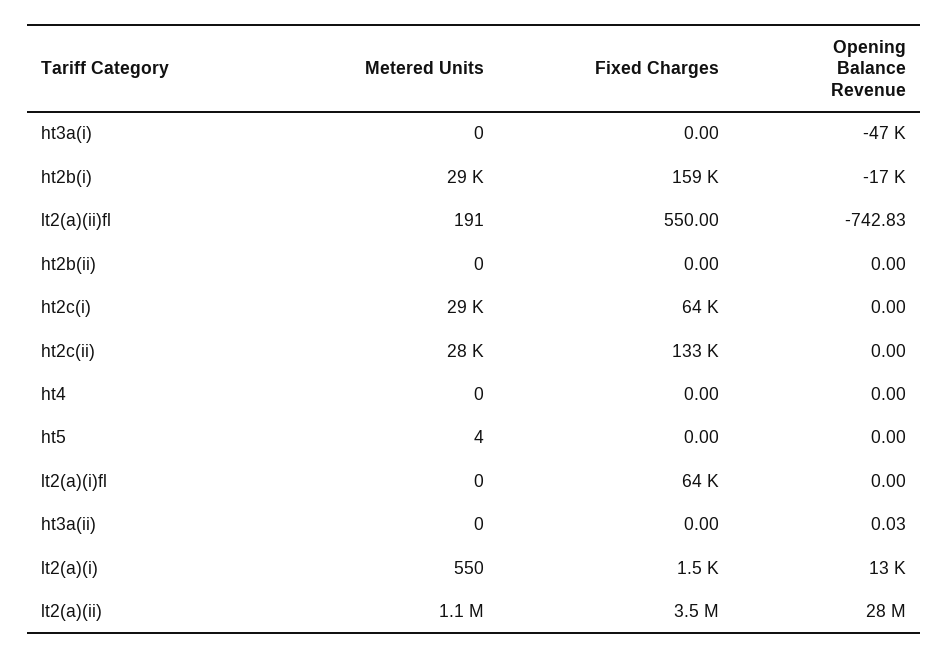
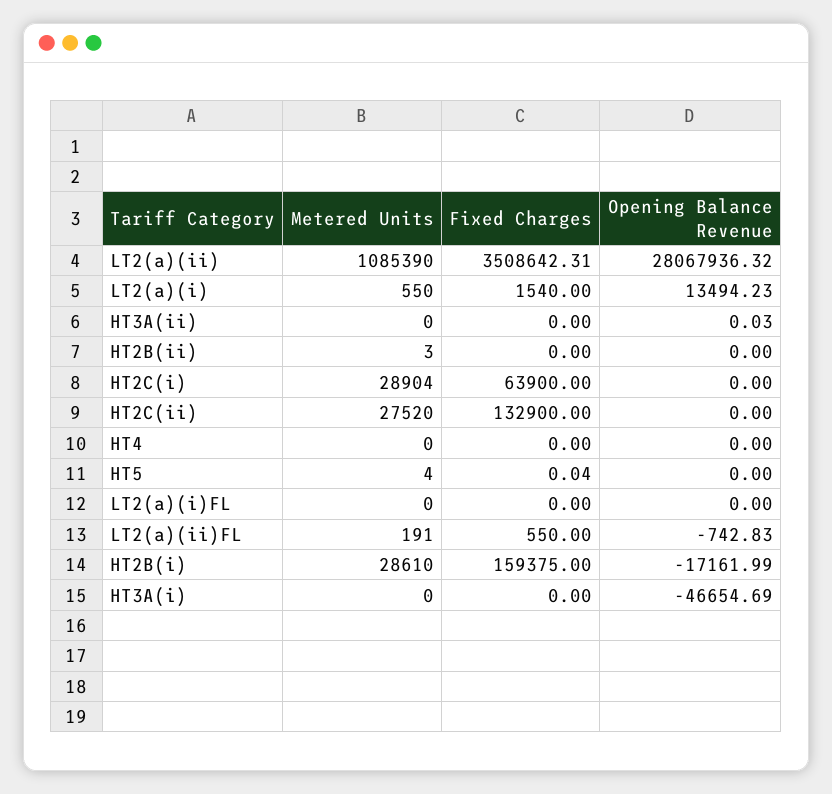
Metered Units, ht2b(ii): 0 -> 3
Fixed Charges, ht5: 0 -> 0.04
Fixed Charges, lt2(a)(i)fl: 64000 -> 0

